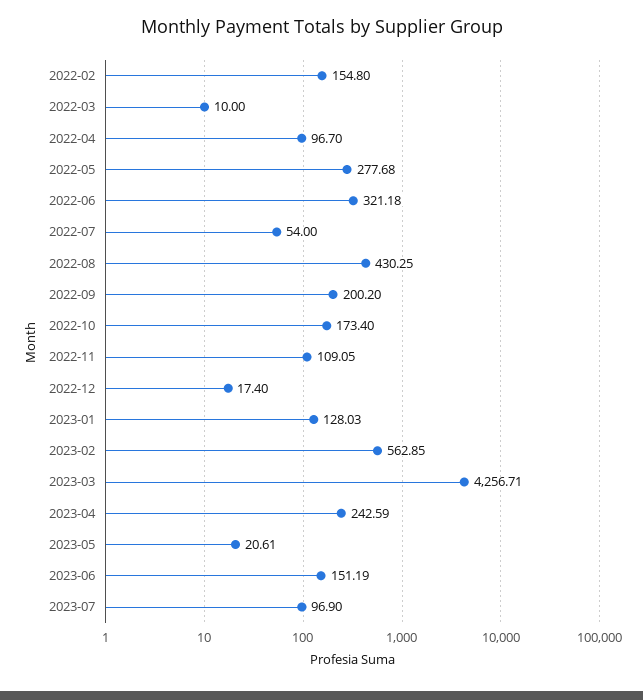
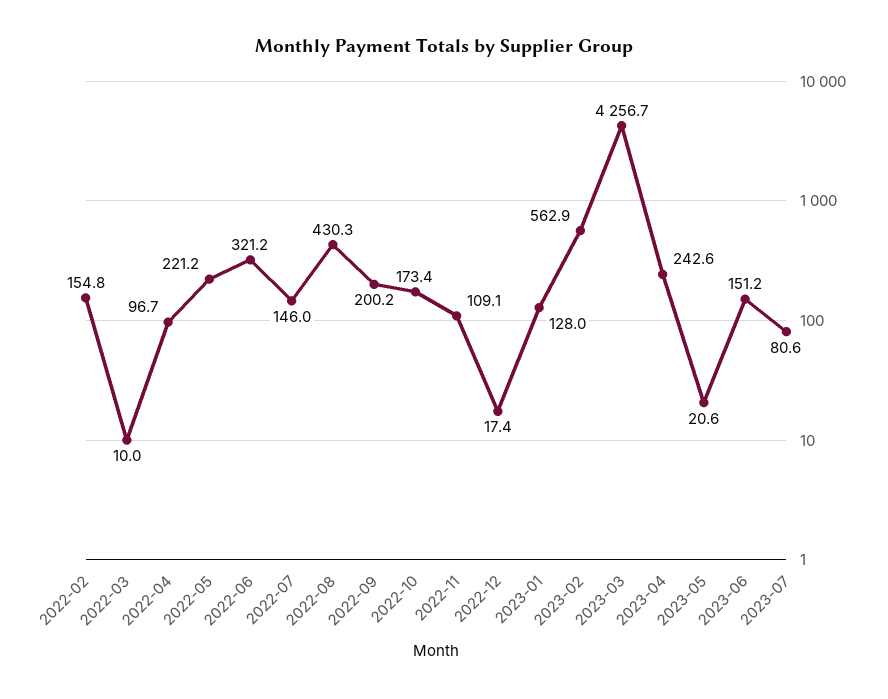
2022-05: 277.68 -> 221.2
2022-07: 54 -> 146
2023-07: 96.9 -> 80.6

